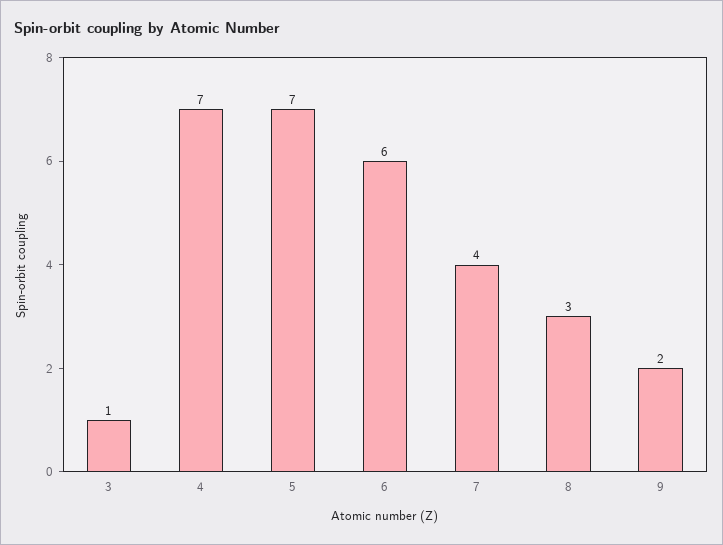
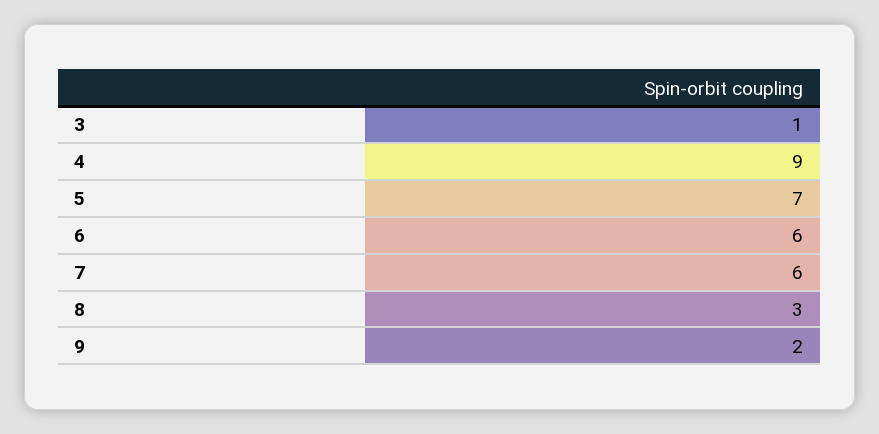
4: 7 -> 9
7: 4 -> 6

